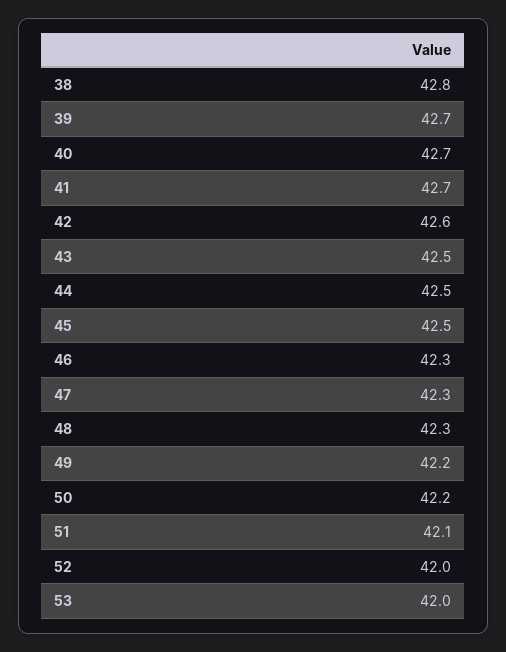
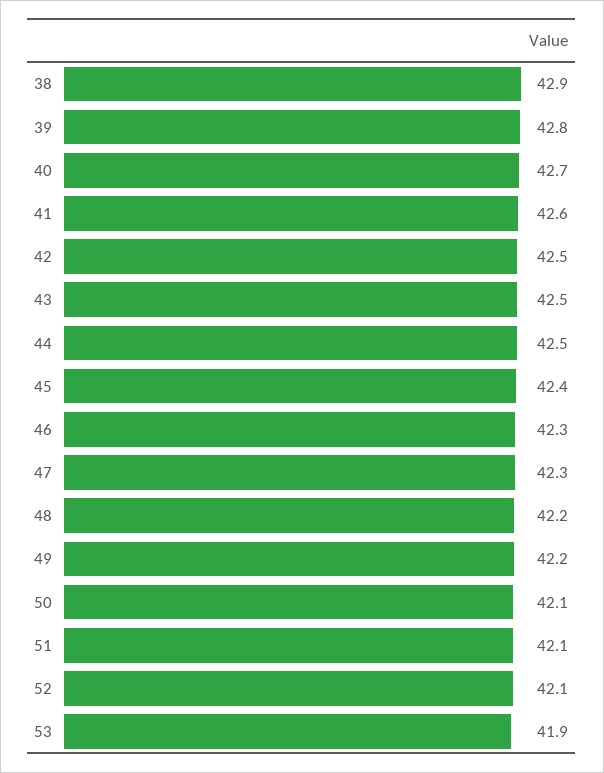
38: 42.8 -> 42.9
39: 42.7 -> 42.8
41: 42.7 -> 42.6
42: 42.6 -> 42.5
45: 42.5 -> 42.4
48: 42.3 -> 42.2
50: 42.2 -> 42.1
52: 42 -> 42.1
53: 42 -> 41.9

